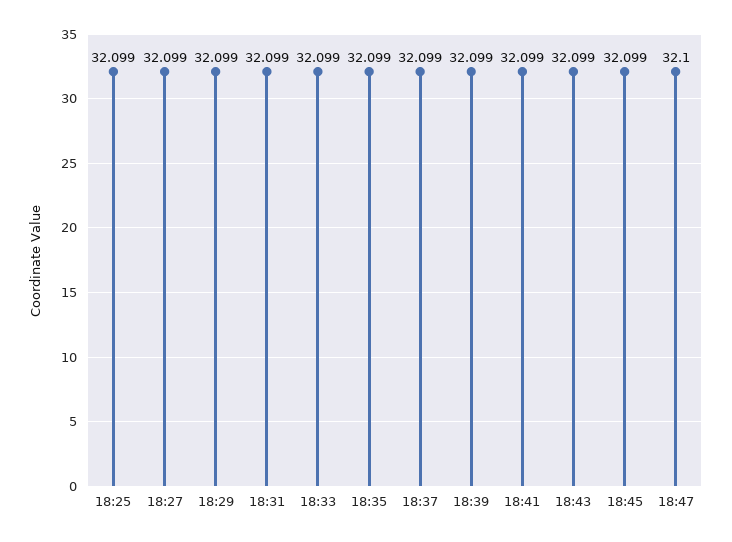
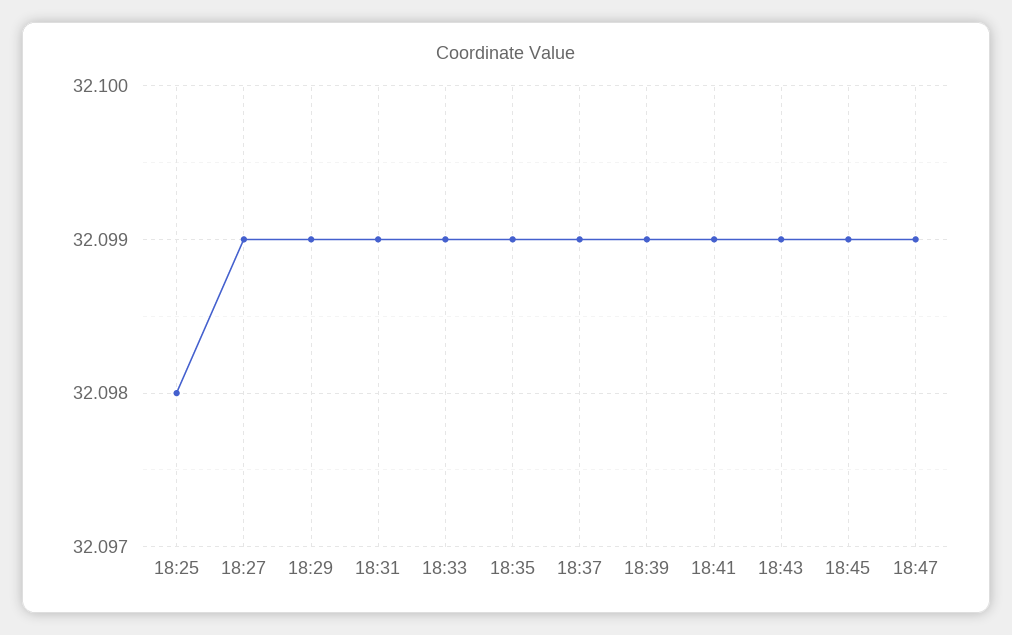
18:25: 32.099 -> 32.098
18:47: 32.1 -> 32.099

